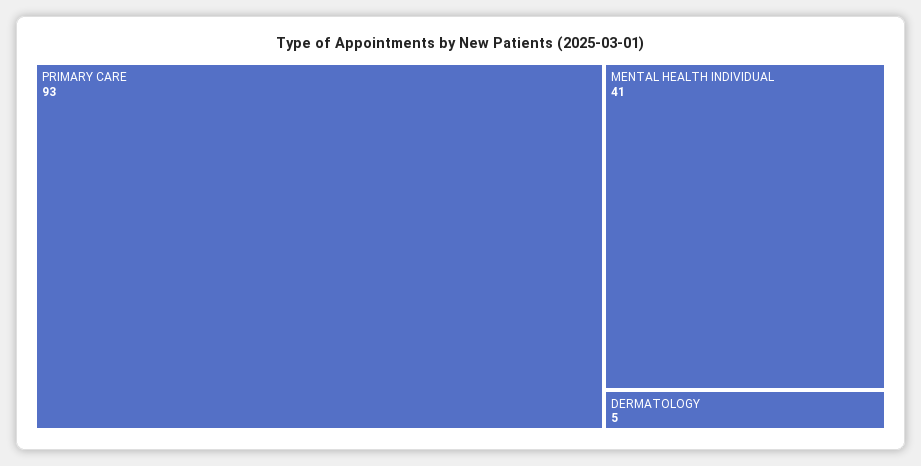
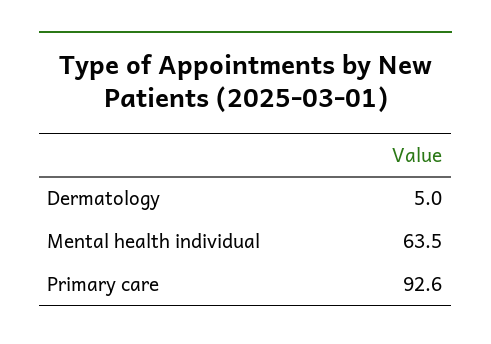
MENTAL HEALTH INDIVIDUAL: 41 -> 63.5

